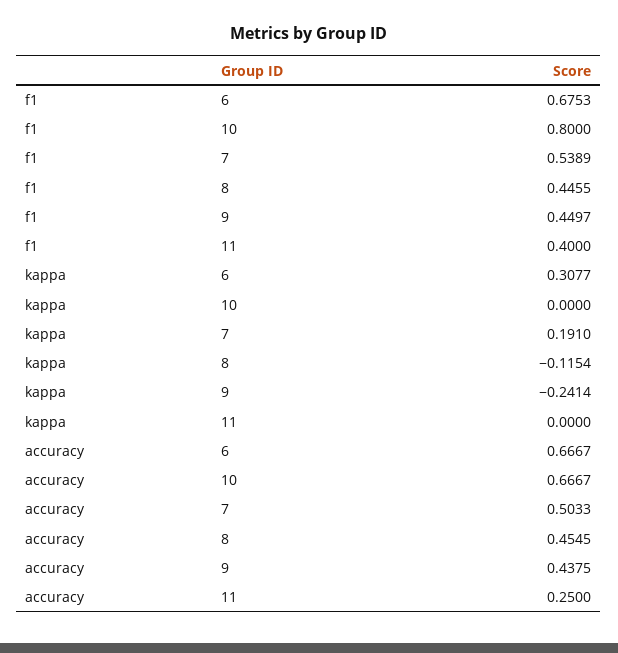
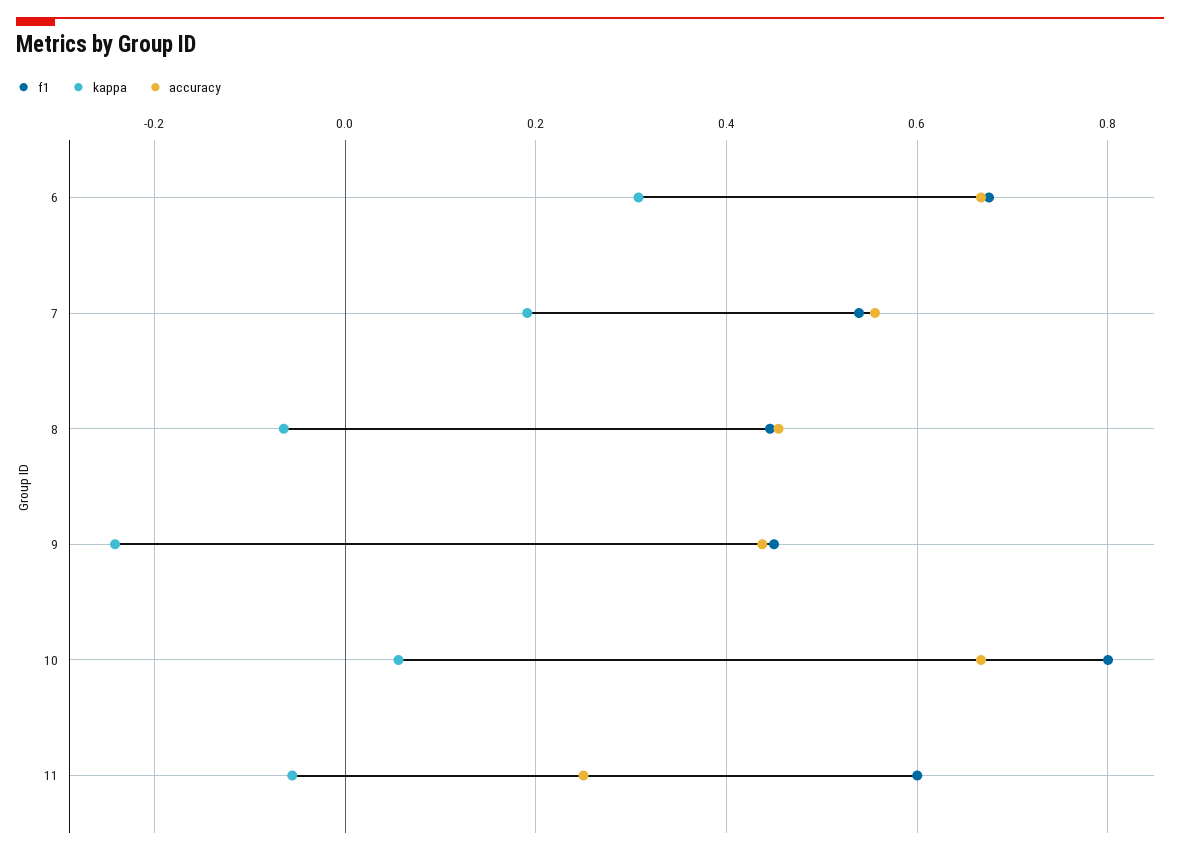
f1, 11: 0.4 -> 0.6
kappa, 10: 0 -> 0.06
kappa, 8: -0.1154 -> -0.06
kappa, 11: 0 -> -0.06
accuracy, 7: 0.5033 -> 0.56

